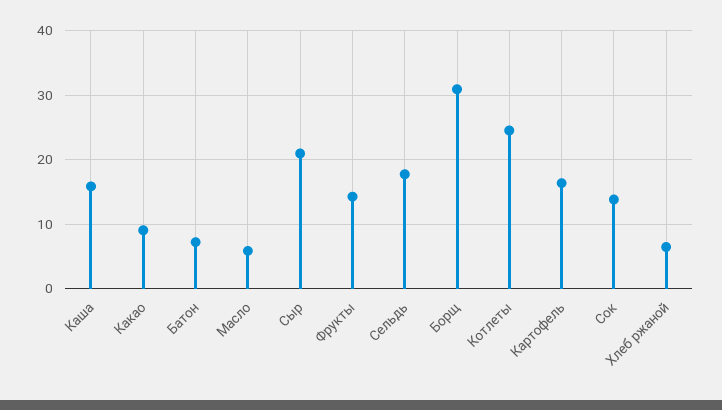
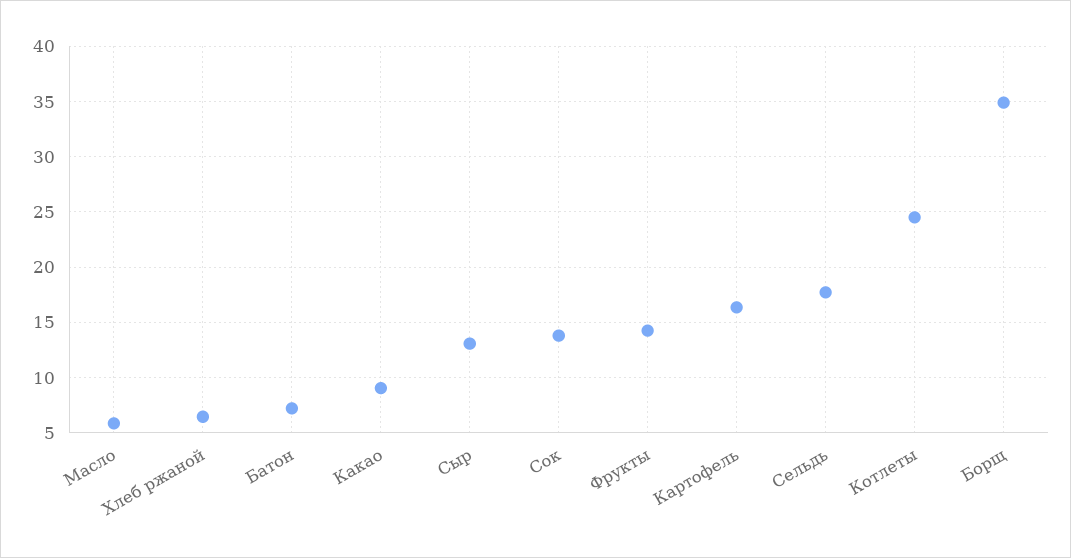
Каша: 16 -> none
Сыр: 21 -> 13
Борщ: 31 -> 35

